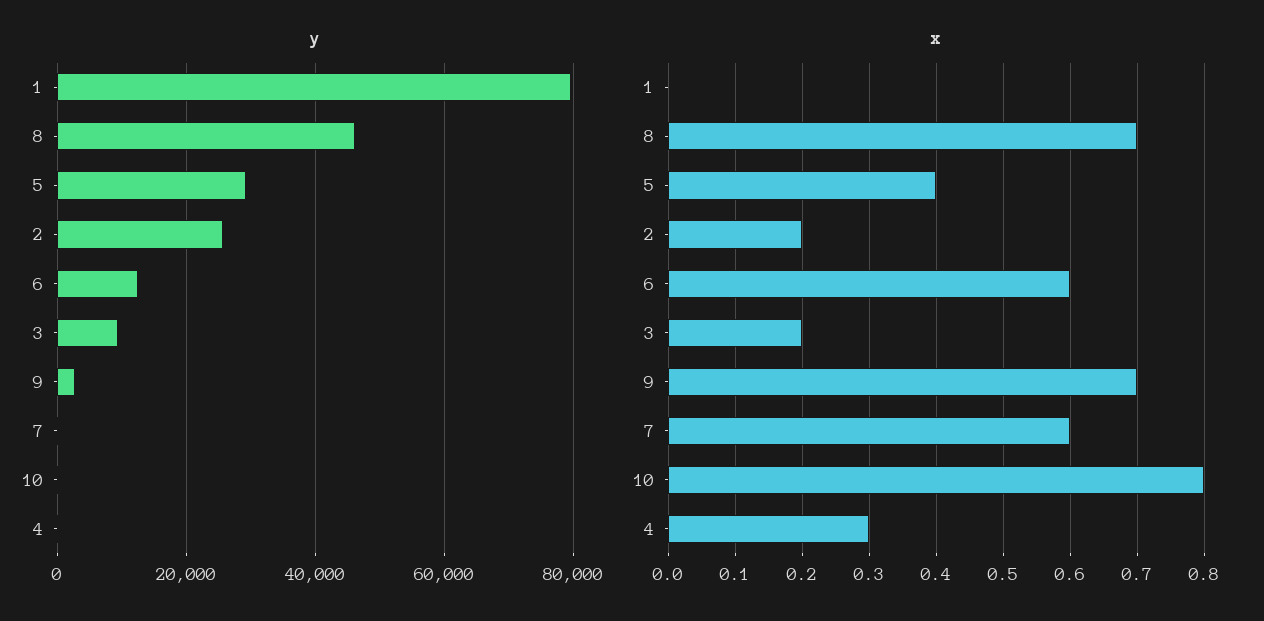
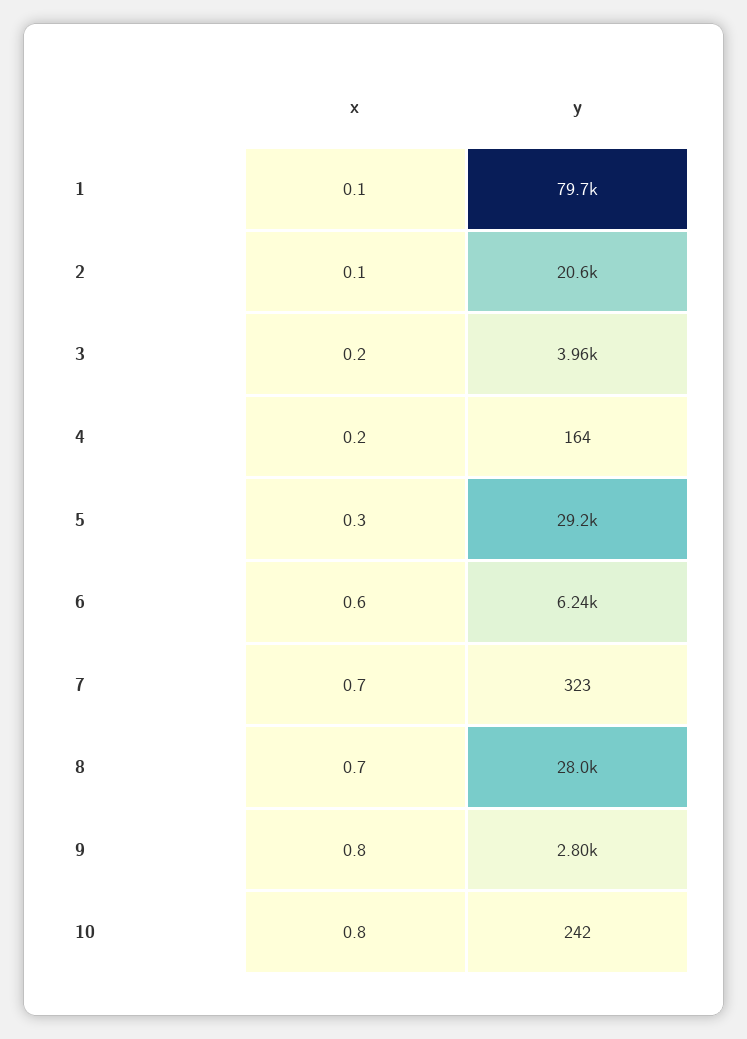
y, 8: 46000 -> 28000
y, 2: 26000 -> 20600
y, 6: 12000 -> 6240
y, 3: 10000 -> 3960
x, 1: 0 -> 0.1
x, 5: 0.4 -> 0.3
x, 2: 0.2 -> 0.1
x, 9: 0.7 -> 0.8
x, 7: 0.6 -> 0.7
x, 4: 0.3 -> 0.2

